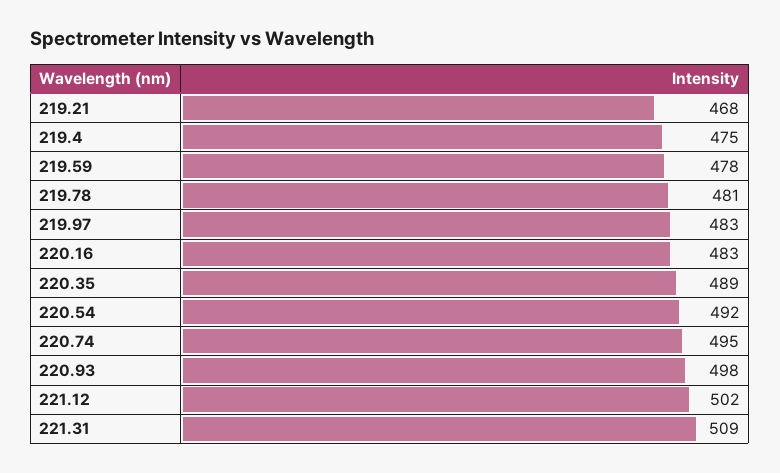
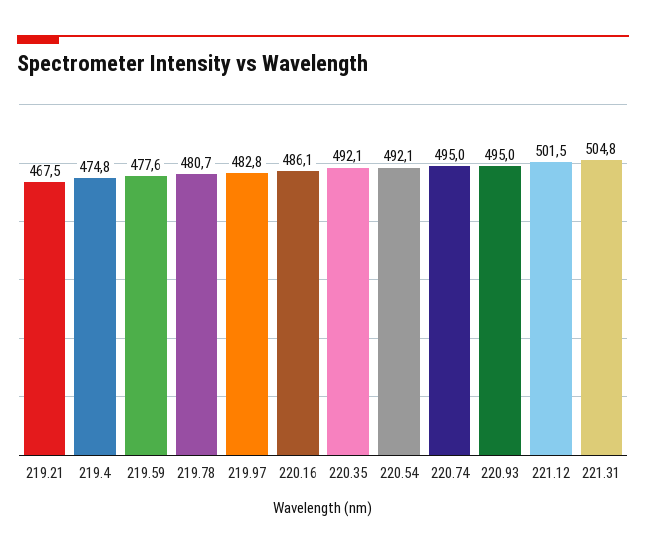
220.16: 483 -> 486.1
220.35: 489 -> 492.1
220.93: 498 -> 495
221.31: 509 -> 504.8

